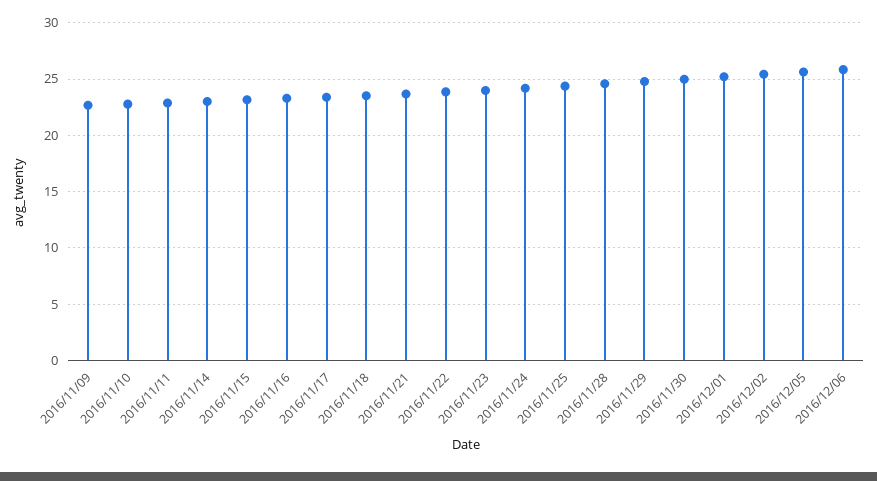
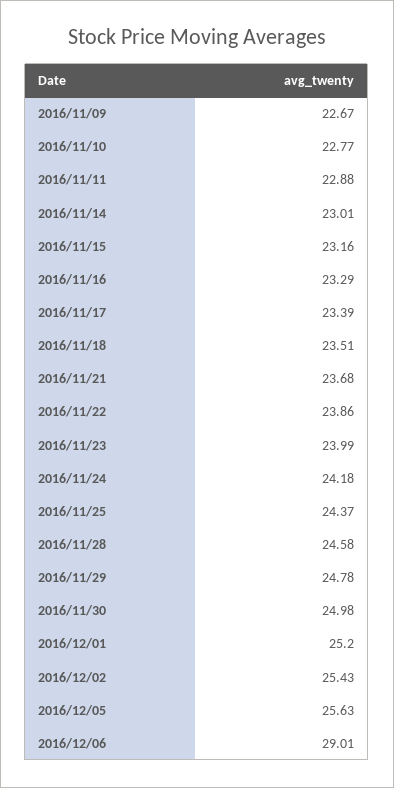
2016/12/06: 26 -> 29.01

